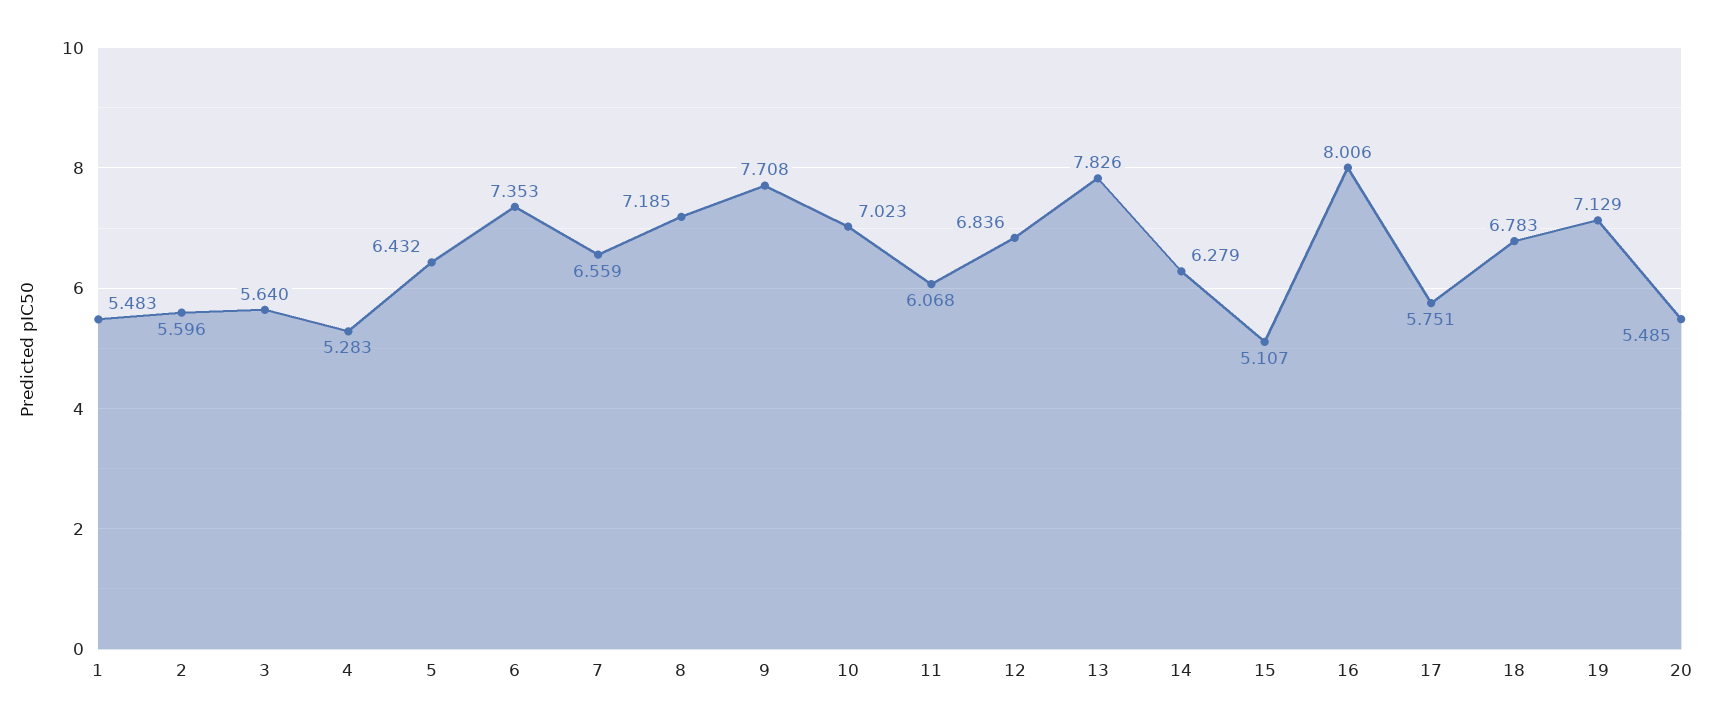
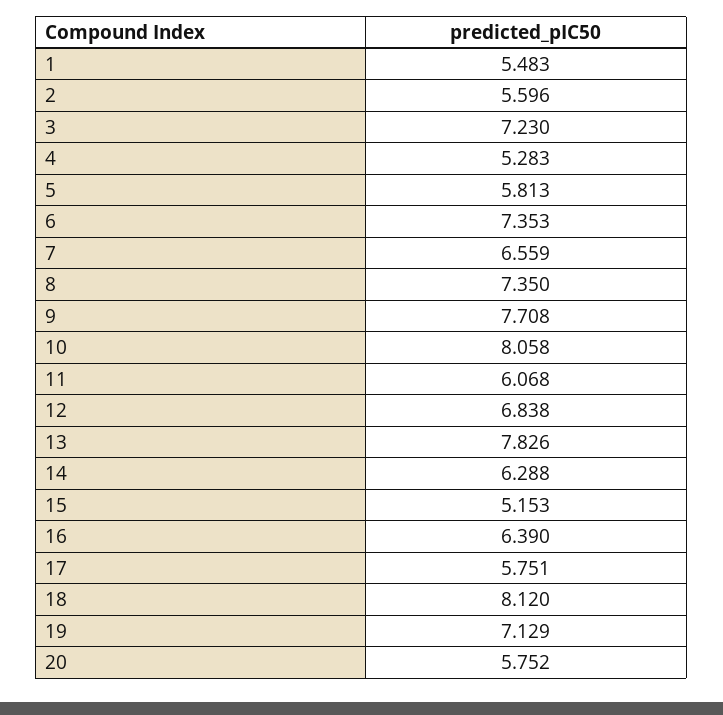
3: 5.64 -> 7.23
5: 6.432 -> 5.813
8: 7.185 -> 7.35
10: 7.023 -> 8.058
12: 6.836 -> 6.838
14: 6.279 -> 6.288
15: 5.107 -> 5.153
16: 8.006 -> 6.39
18: 6.783 -> 8.12
20: 5.485 -> 5.752

